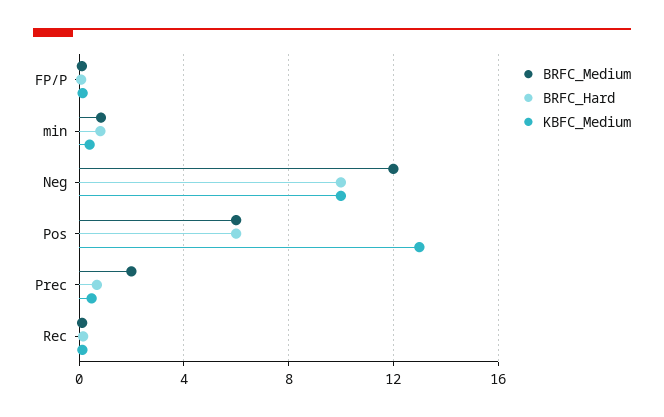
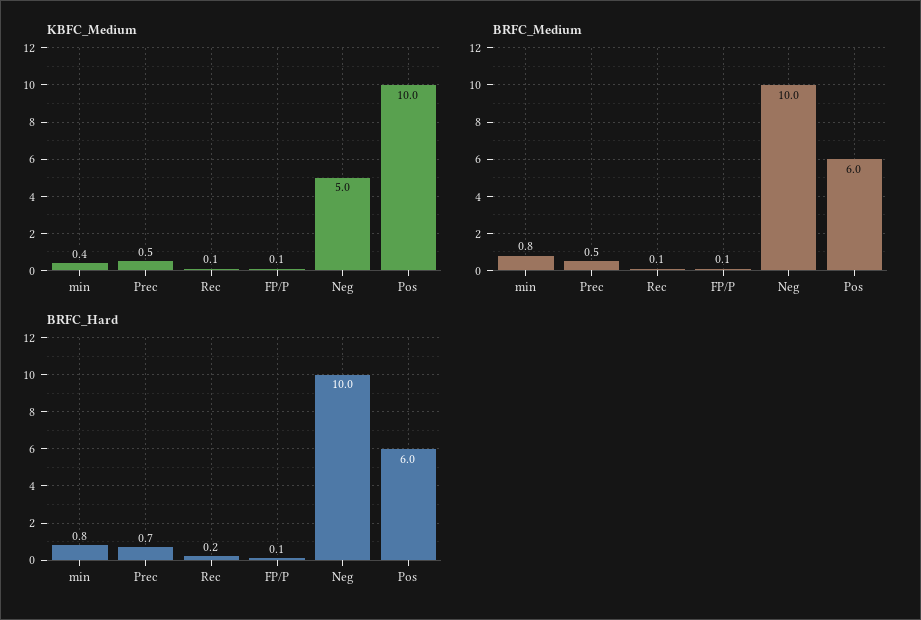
BRFC_Medium, Neg: 12 -> 10
KBFC_Medium, Neg: 10 -> 5
KBFC_Medium, Pos: 13 -> 10
BRFC_Medium, Prec: 2 -> 0.5

